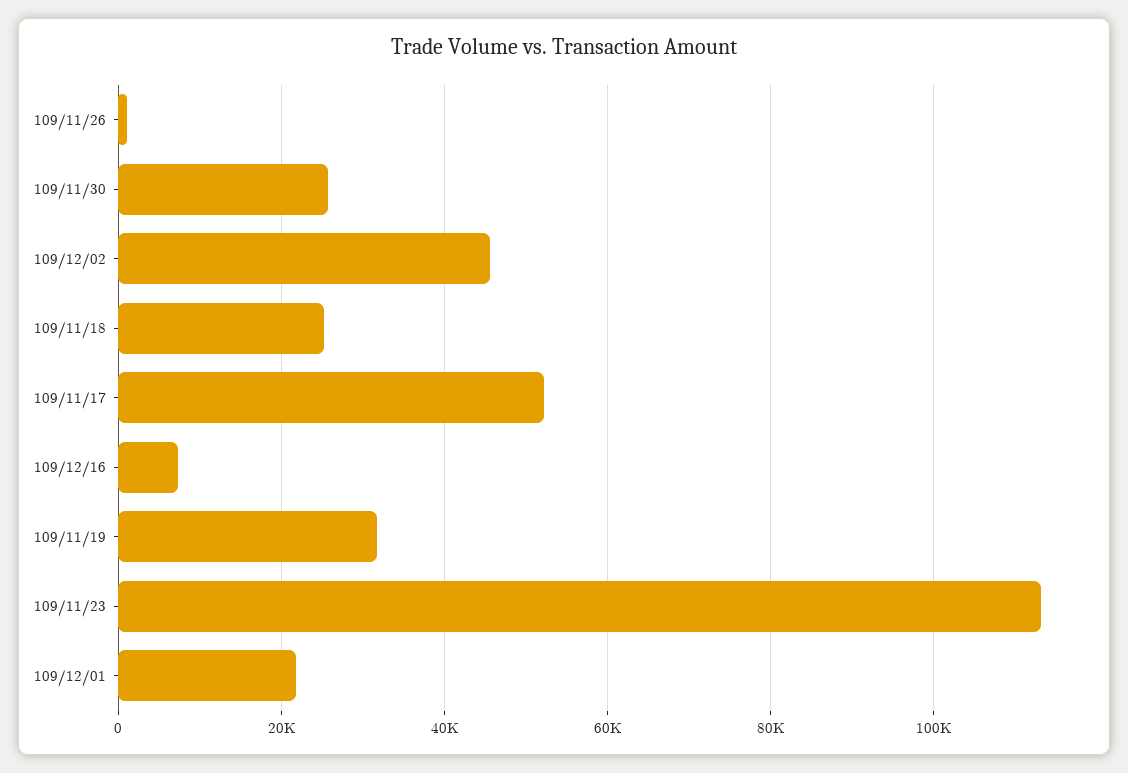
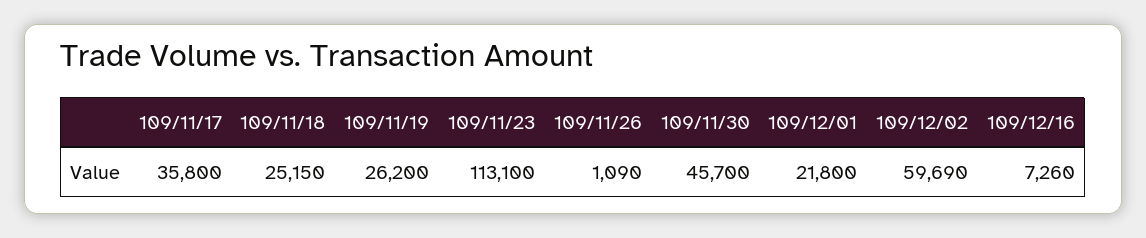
109/11/30: 26000 -> 45700
109/12/02: 46000 -> 59690
109/11/17: 52000 -> 35800
109/11/19: 32000 -> 26200

